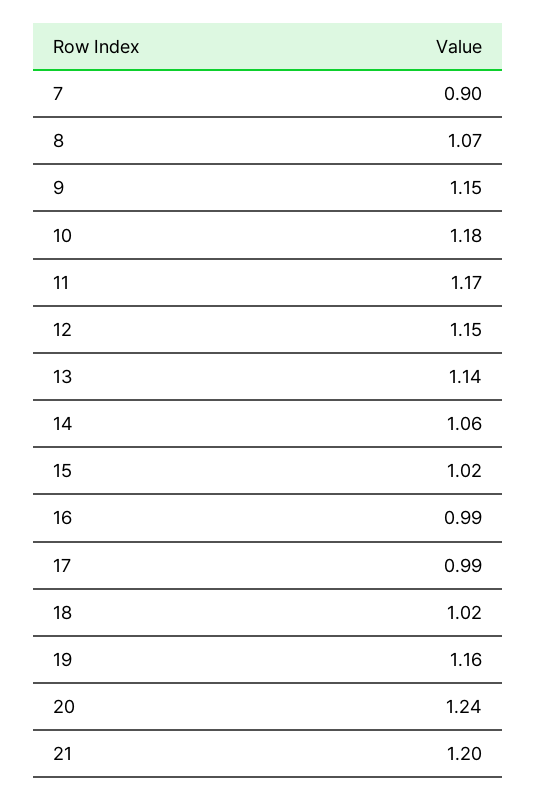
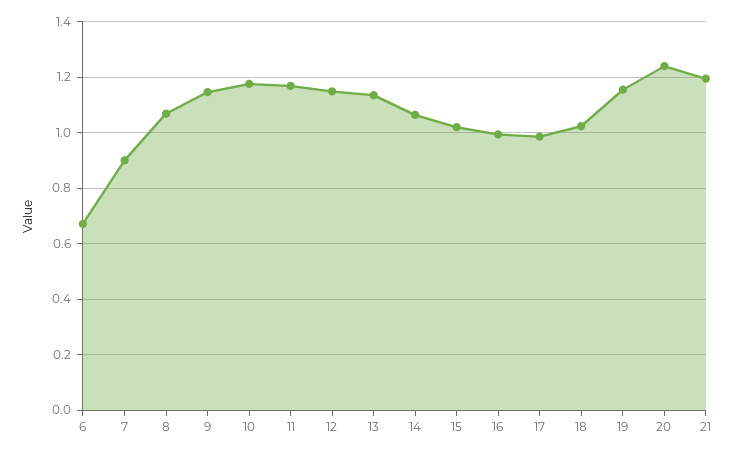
6: none -> 0.675

